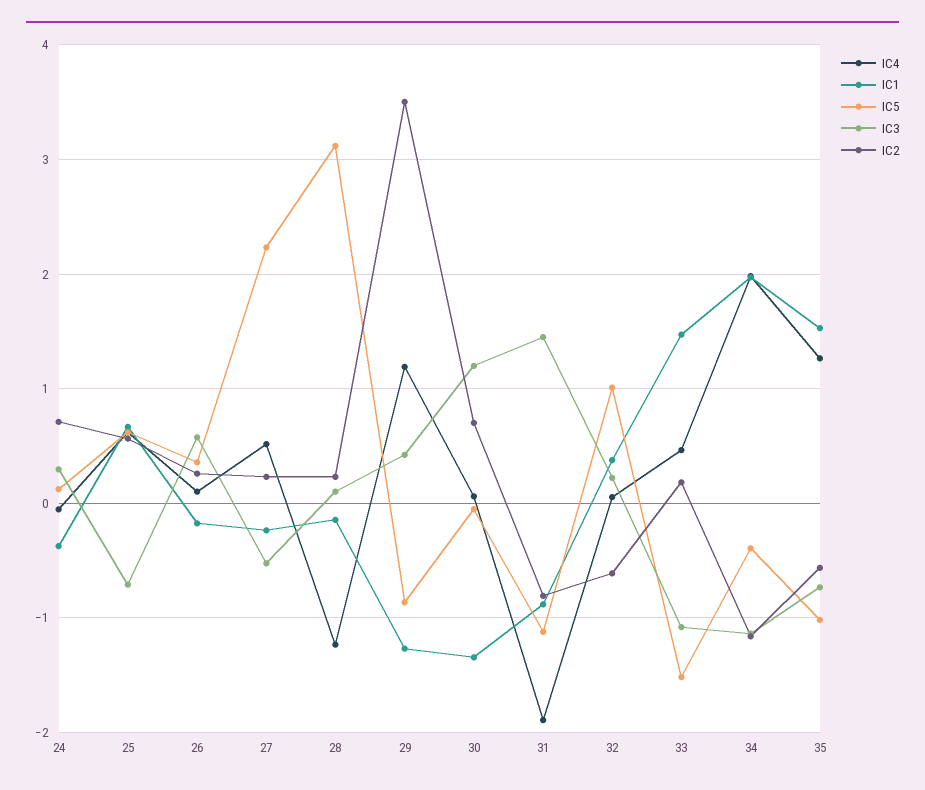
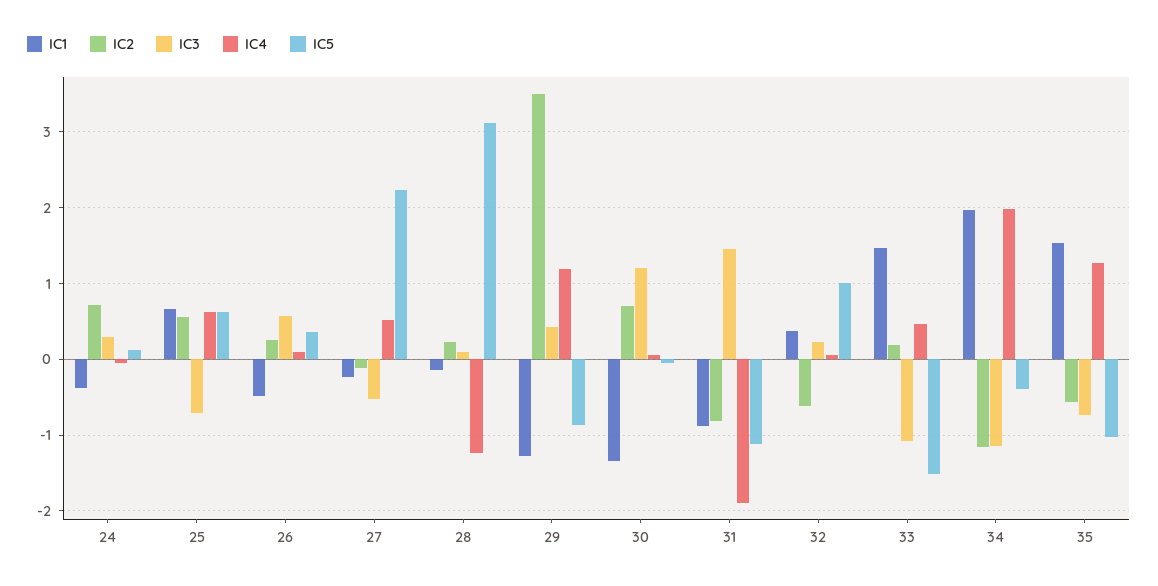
IC1, 26: -0.2 -> -0.5
IC2, 27: 0.2 -> -0.1

